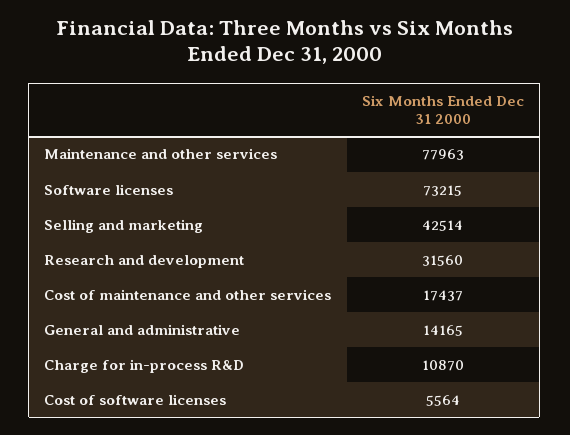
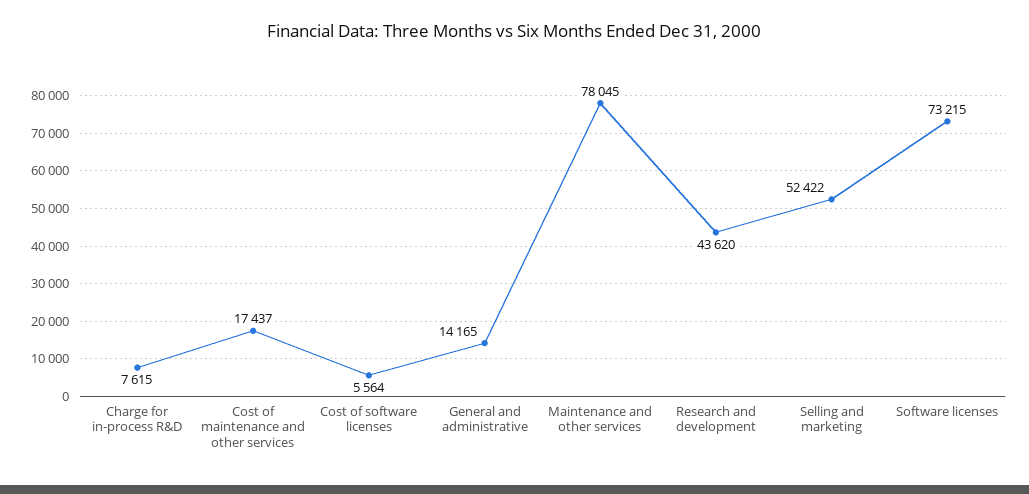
Maintenance and other services: 77963 -> 78045
Selling and marketing: 42514 -> 52422
Research and development: 31560 -> 43620
Charge for in-process R&D: 10870 -> 7615

